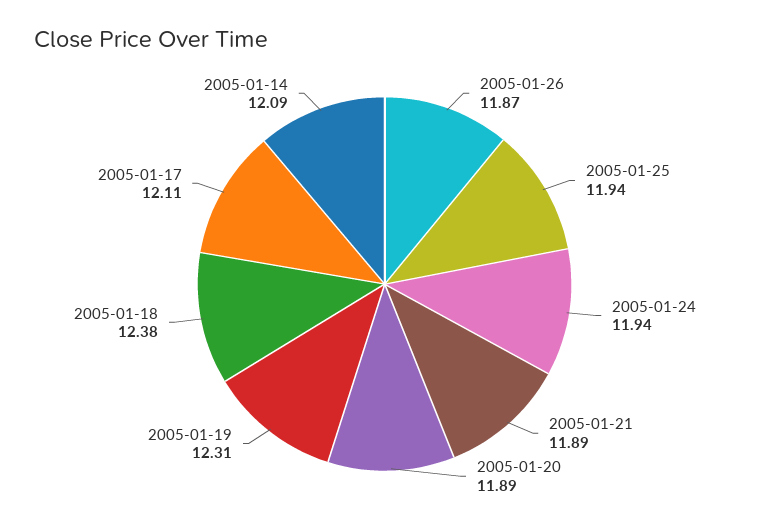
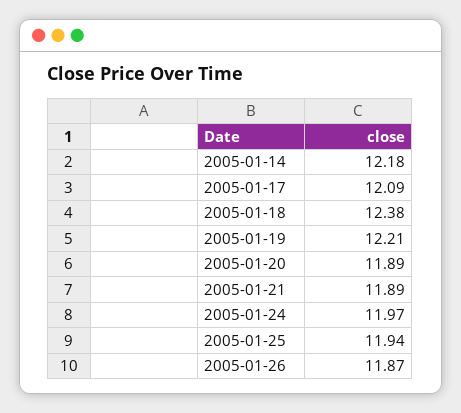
2005-01-24: 11.94 -> 11.97
2005-01-19: 12.31 -> 12.21
2005-01-17: 12.11 -> 12.09
2005-01-14: 12.09 -> 12.18

